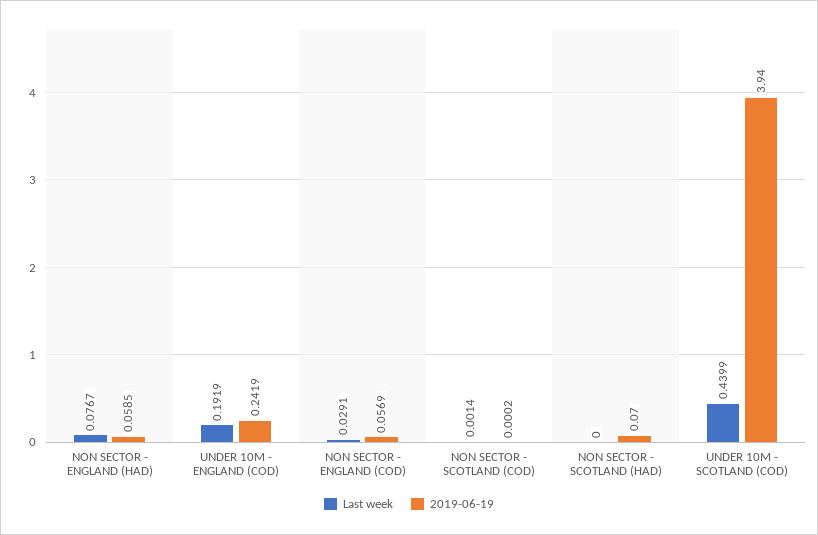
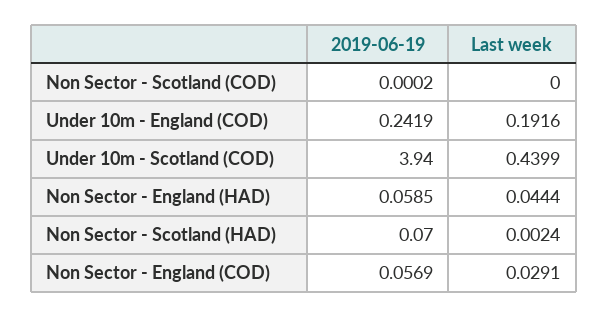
Last week, NON SECTOR - ENGLAND (HAD): 0.0767 -> 0.0444
Last week, UNDER 10M - ENGLAND (COD): 0.1919 -> 0.1916
Last week, NON SECTOR - SCOTLAND (COD): 0.0014 -> 0
Last week, NON SECTOR - SCOTLAND (HAD): 0 -> 0.0024

